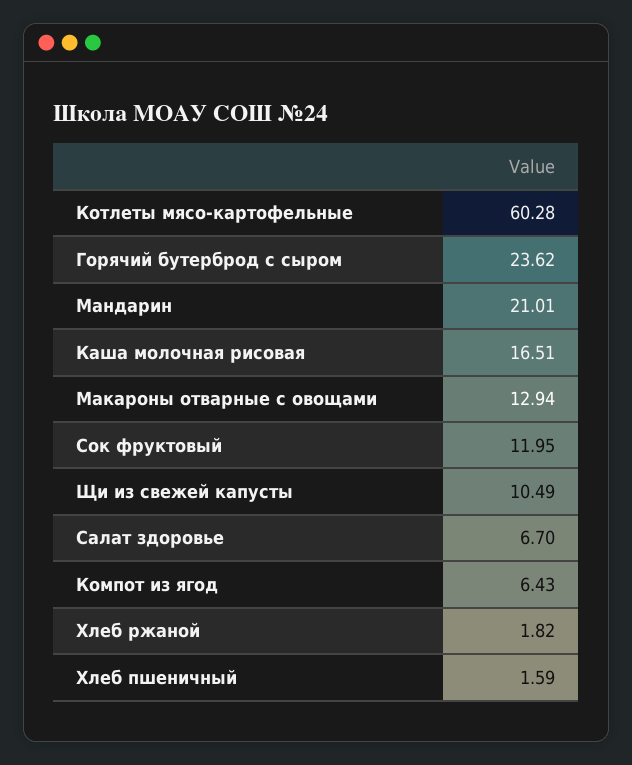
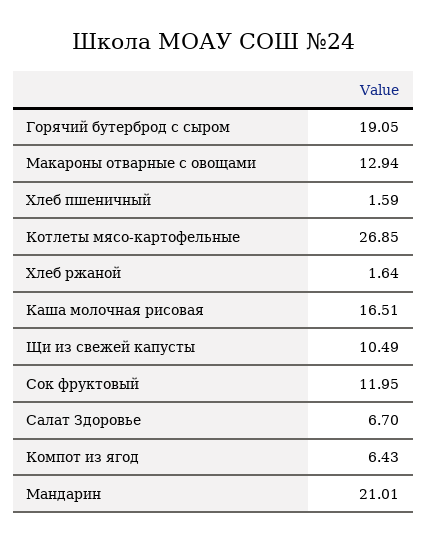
Котлеты мясо-картофельные: 60.28 -> 26.85
Горячий бутерброд с сыром: 23.62 -> 19.05
Хлеб ржаной: 1.82 -> 1.64

